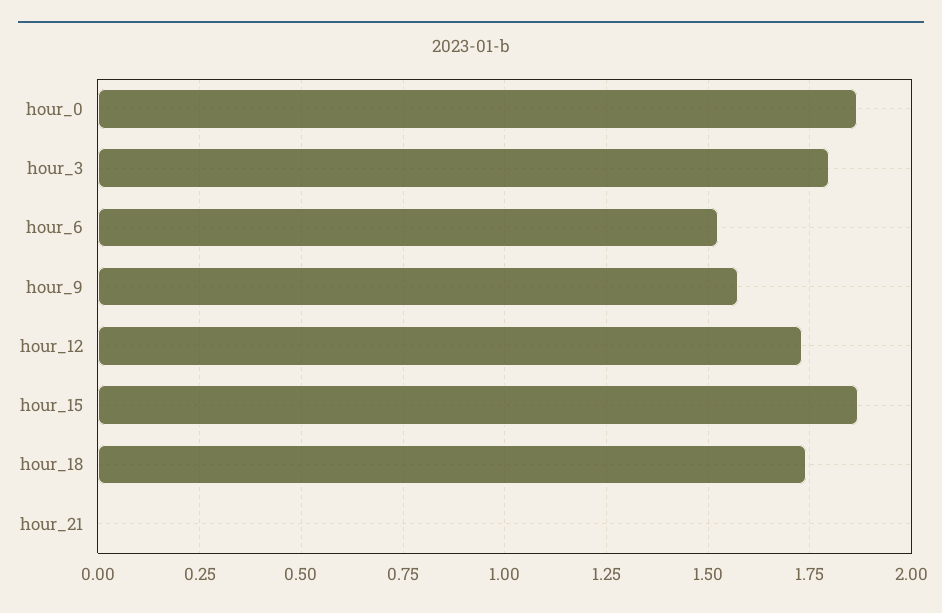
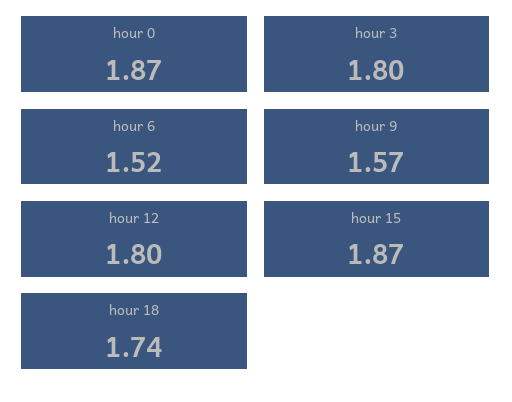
hour_12: 1.725 -> 1.8
hour_21: 0 -> none

